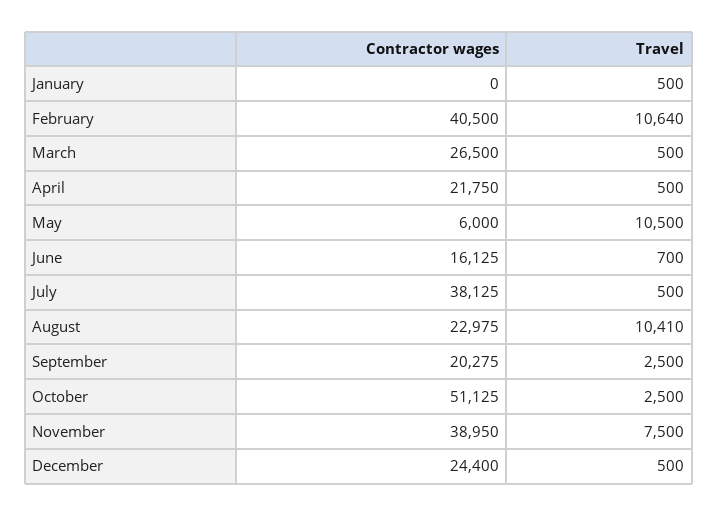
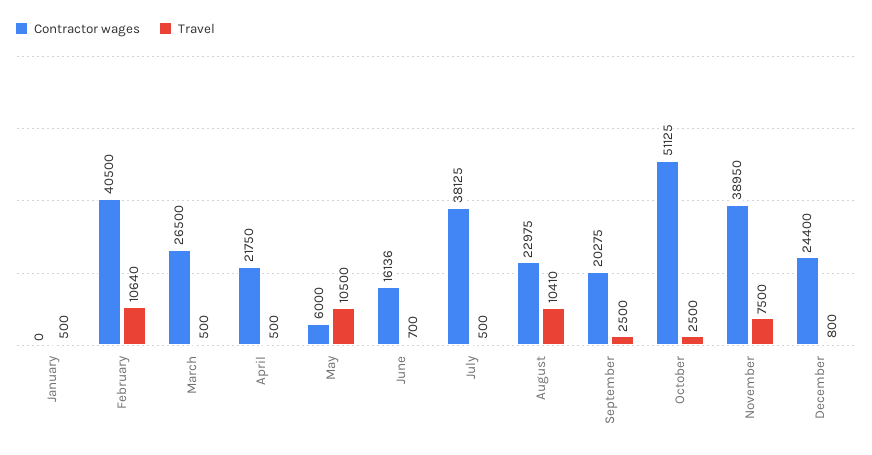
Contractor wages, June: 16125 -> 16136
Travel, December: 500 -> 800

